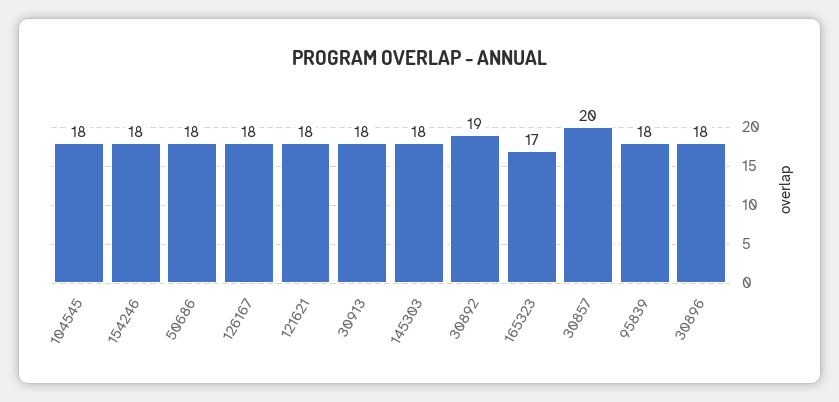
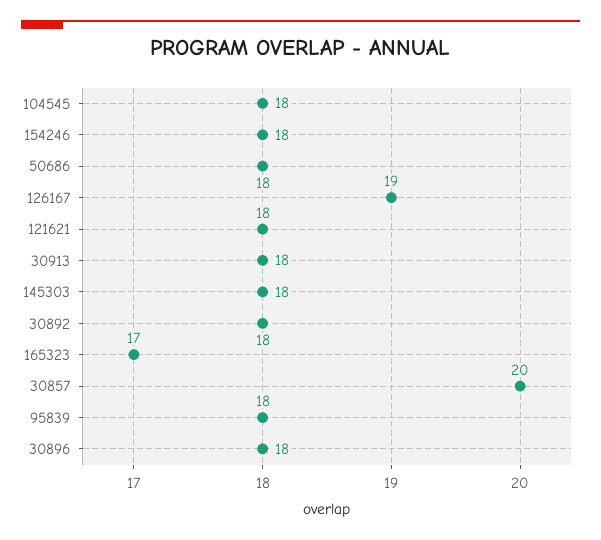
126167: 18 -> 19
30892: 19 -> 18

